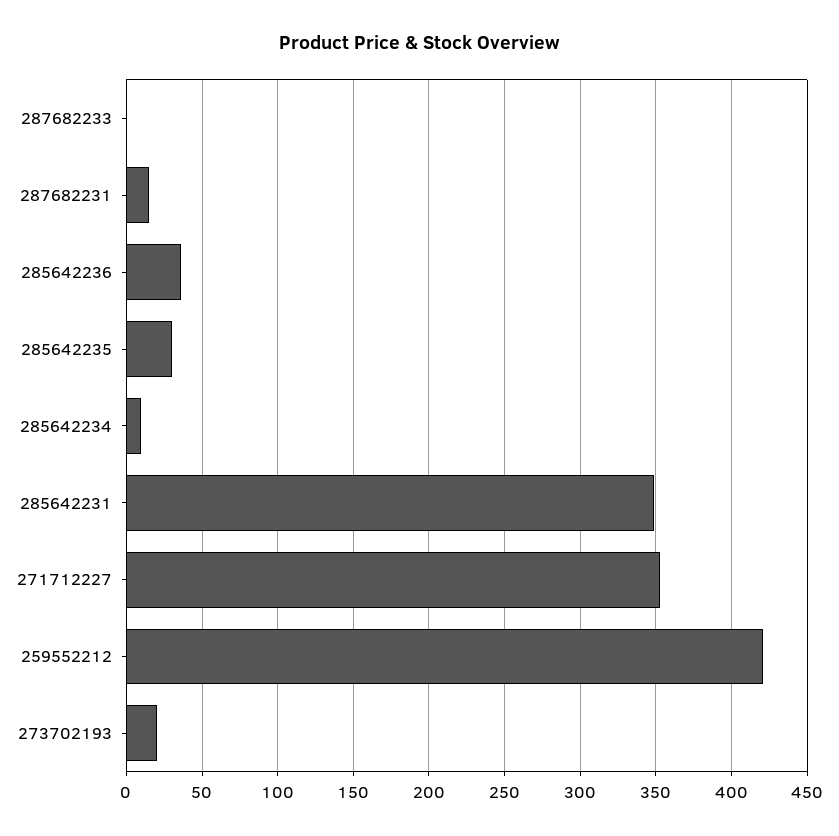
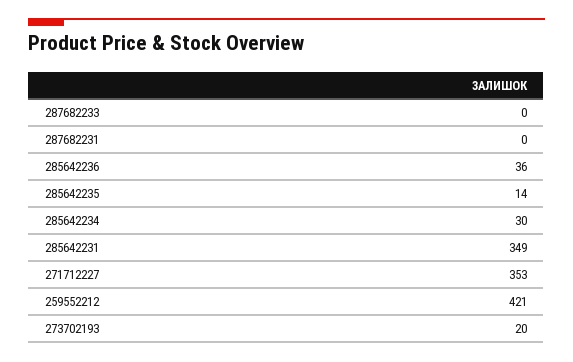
287682231: 15 -> 0
285642235: 30 -> 14
285642234: 10 -> 30

